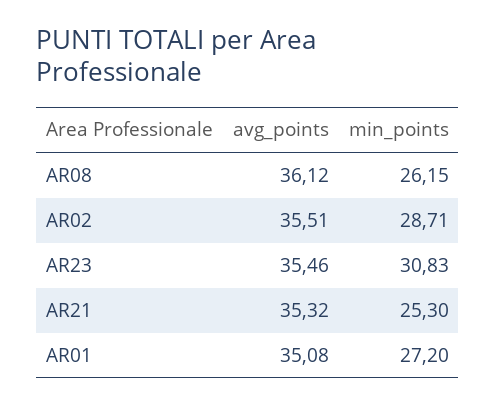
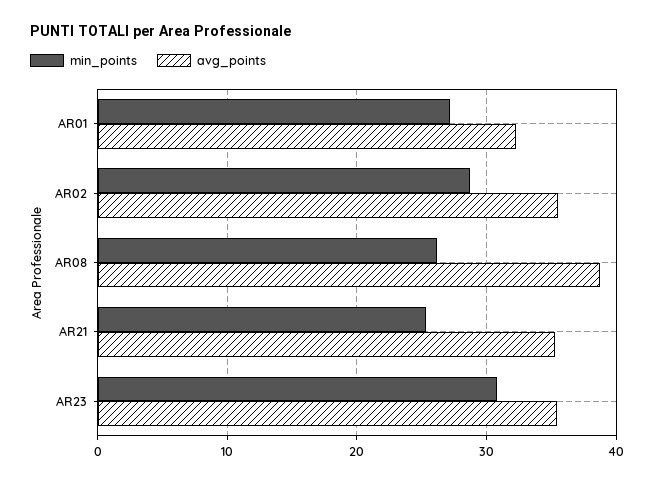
avg_points, AR08: 36.12 -> 39
avg_points, AR01: 35.08 -> 32

